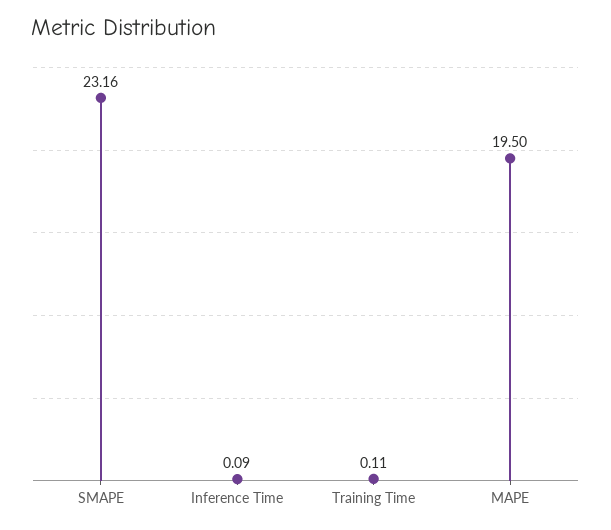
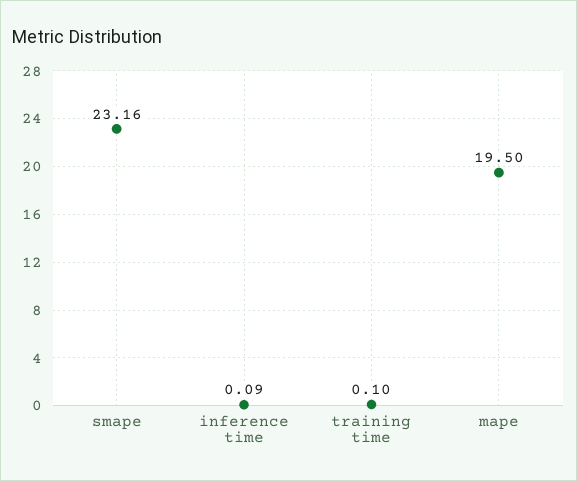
Training Time: 0.11 -> 0.1

